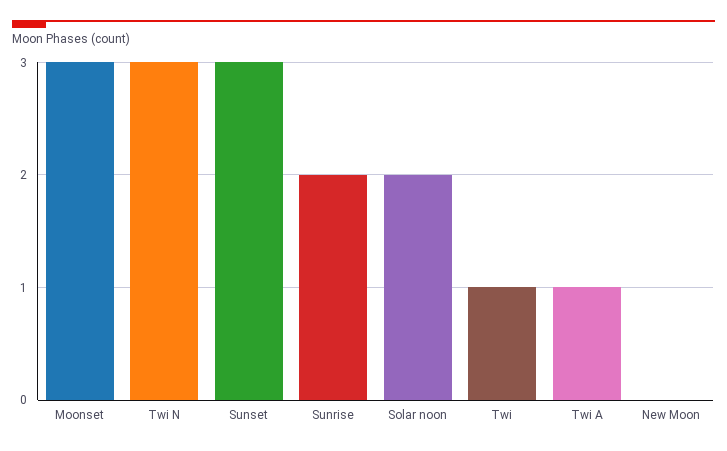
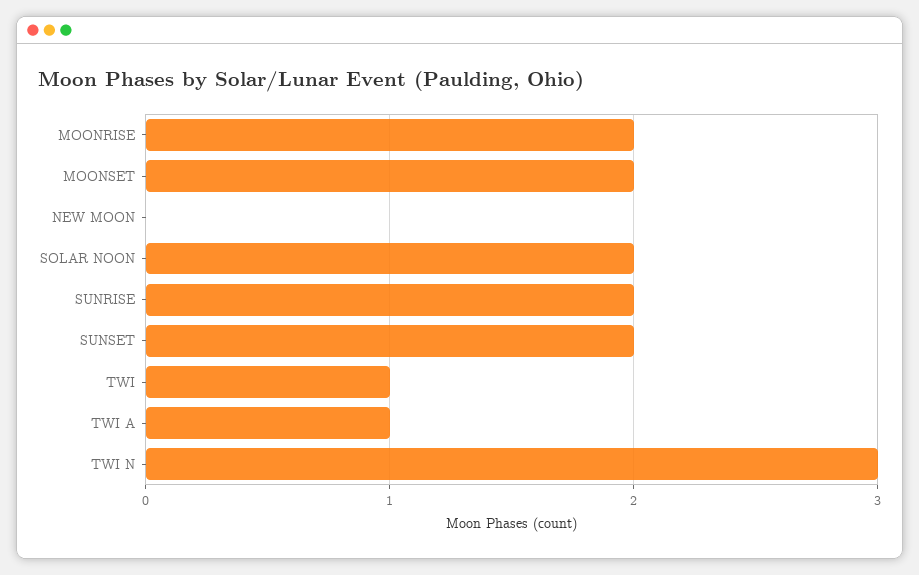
Moonset: 3 -> 2
Sunset: 3 -> 2
MOONRISE: none -> 2

